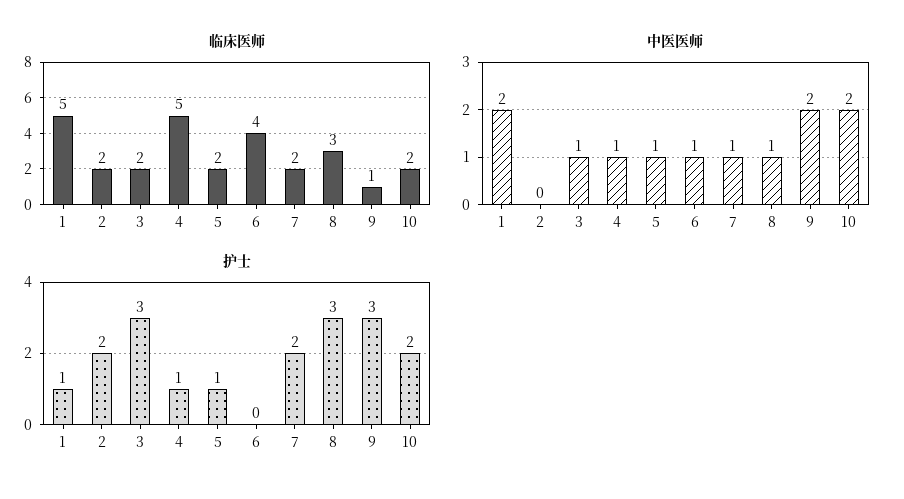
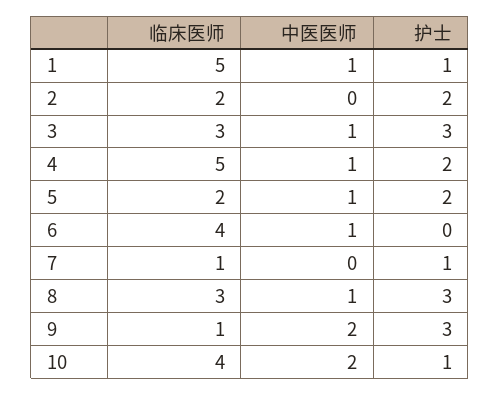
临床医师, 3: 2 -> 3
临床医师, 7: 2 -> 1
临床医师, 10: 2 -> 4
中医医师, 1: 2 -> 1
中医医师, 7: 1 -> 0
护士, 4: 1 -> 2
护士, 5: 1 -> 2
护士, 7: 2 -> 1
护士, 10: 2 -> 1

